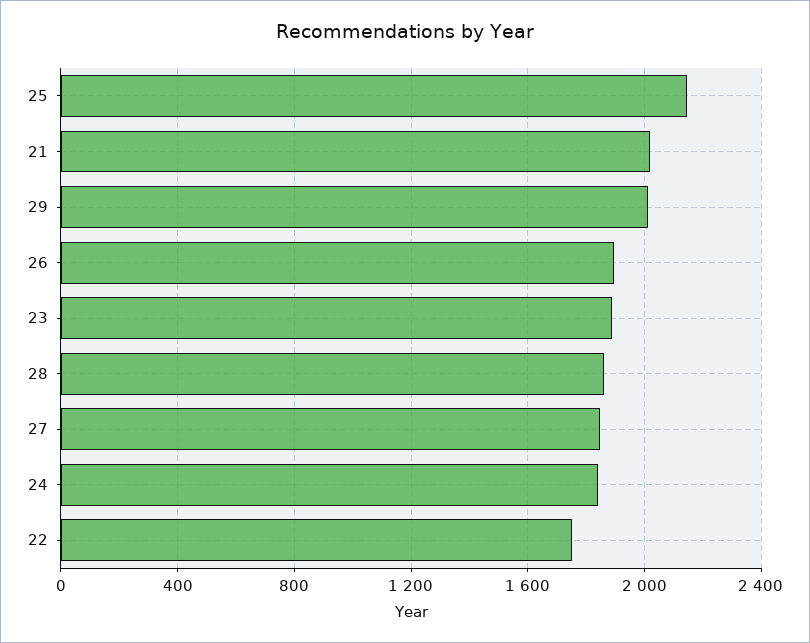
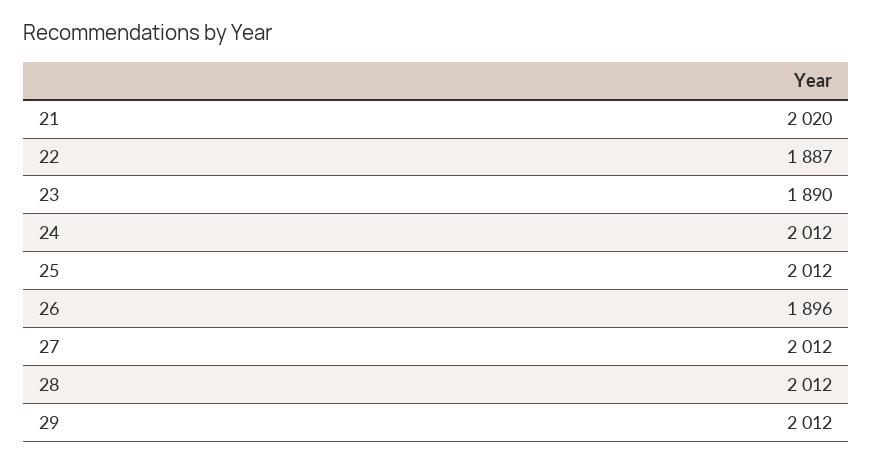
25: 2150 -> 2012
28: 1850 -> 2012
27: 1850 -> 2012
24: 1850 -> 2012
22: 1750 -> 1887

